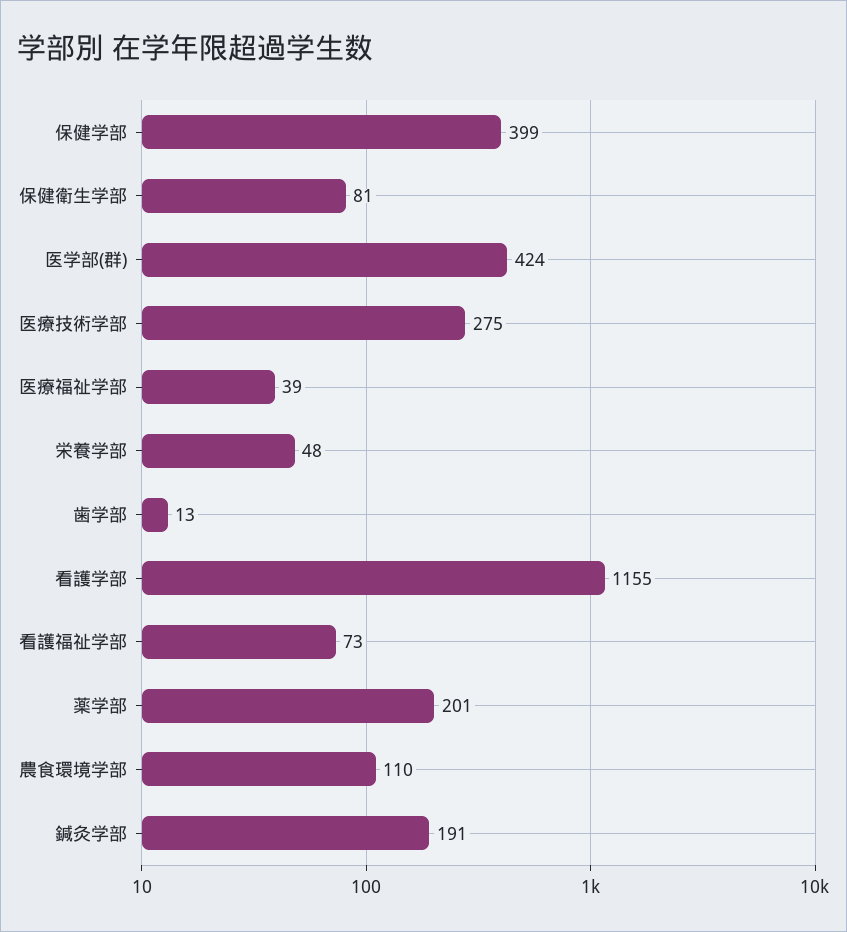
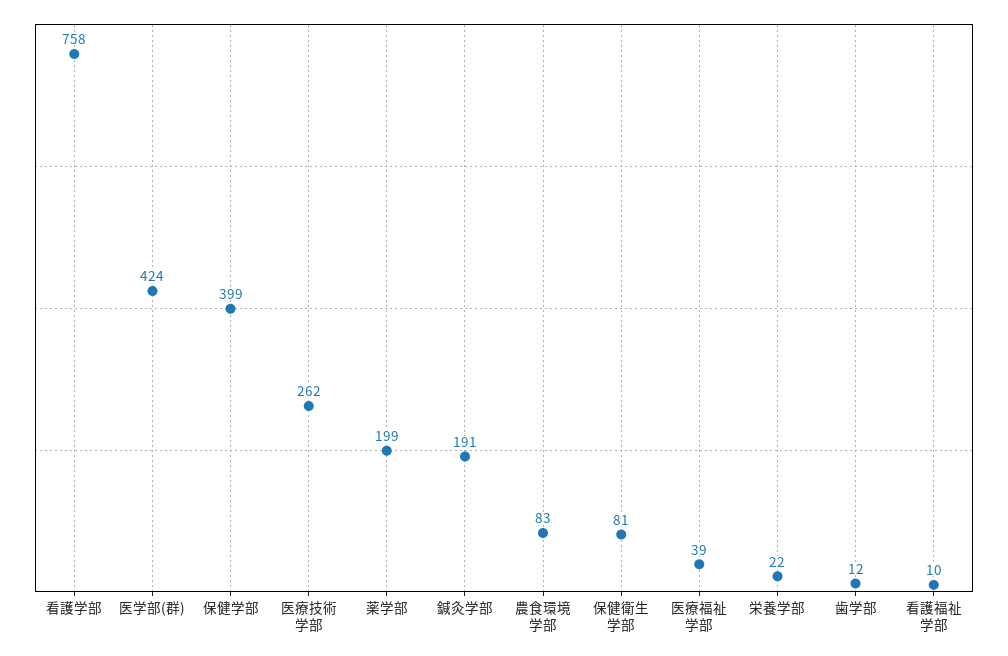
医療技術学部: 275 -> 262
栄養学部: 48 -> 22
歯学部: 13 -> 12
看護学部: 1155 -> 758
看護福祉学部: 73 -> 10
薬学部: 201 -> 199
農食環境学部: 110 -> 83

